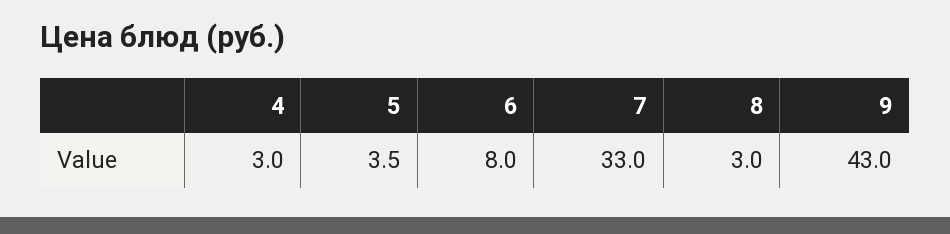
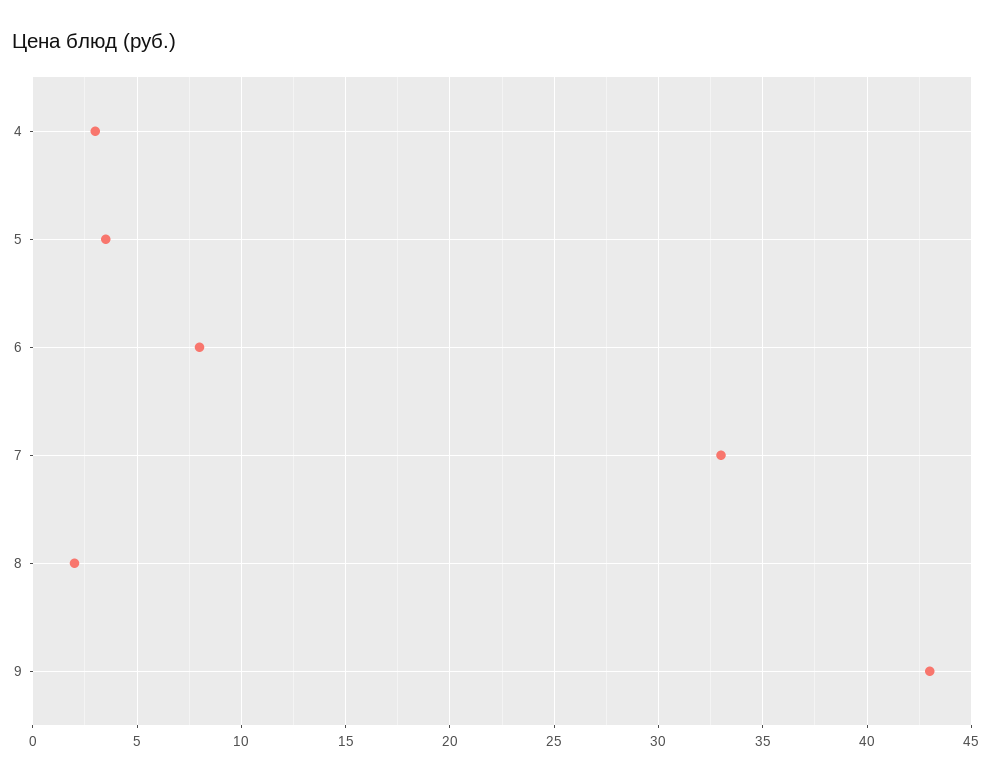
8: 3 -> 2

